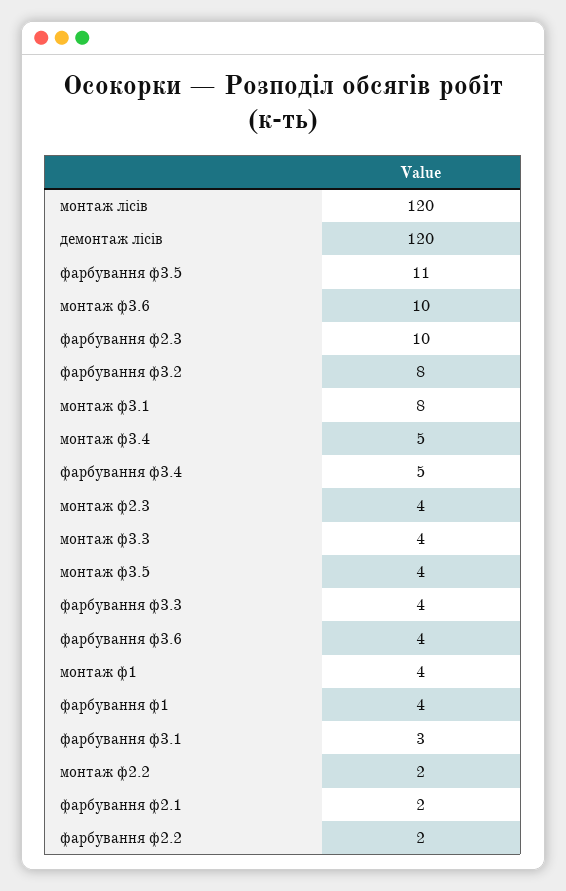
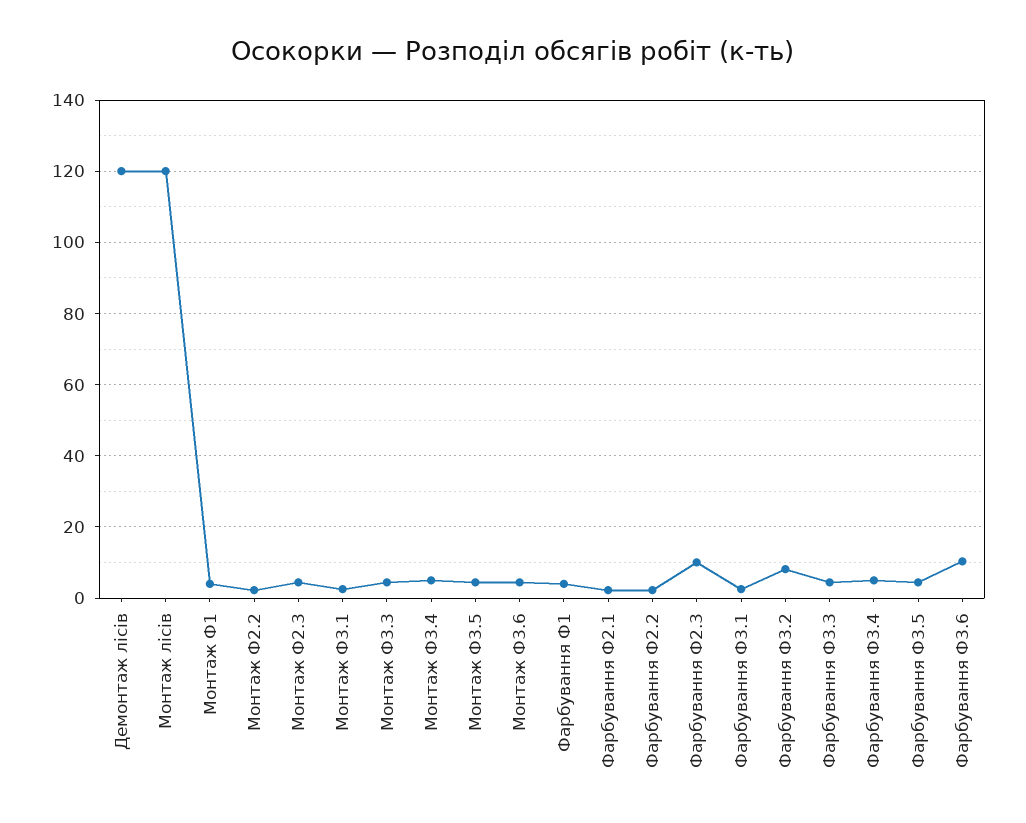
фарбування ф3.5: 11 -> 4
монтаж ф3.6: 10 -> 4
монтаж ф3.1: 8 -> 2
фарбування ф3.6: 4 -> 10

